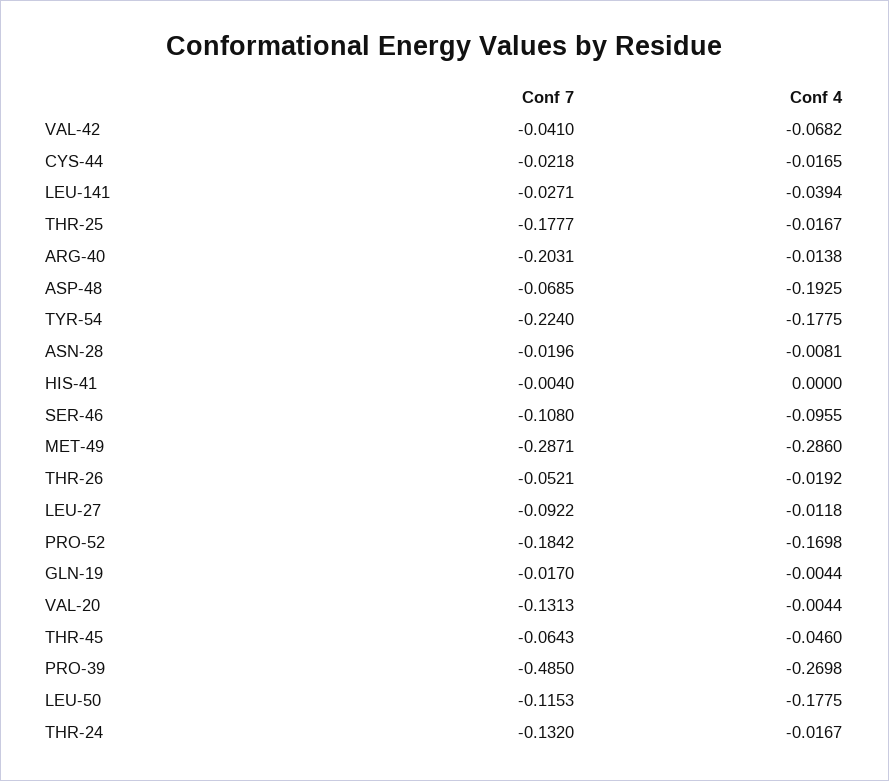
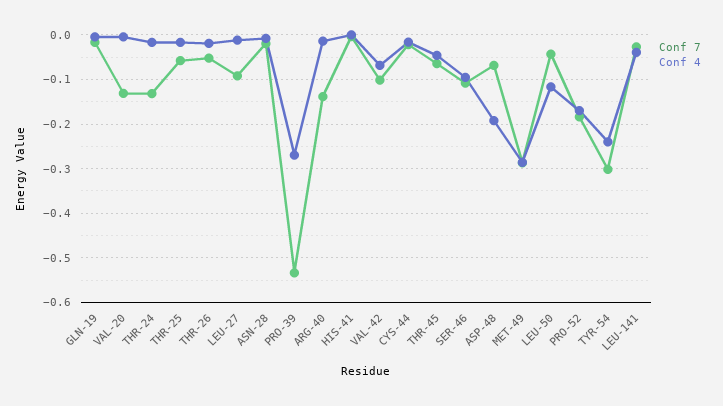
Conf 7, VAL-42: -0.041 -> -0.1
Conf 7, THR-25: -0.1777 -> -0.06
Conf 7, ARG-40: -0.2031 -> -0.14
Conf 7, TYR-54: -0.224 -> -0.3
Conf 4, TYR-54: -0.1775 -> -0.24
Conf 7, PRO-39: -0.485 -> -0.54
Conf 7, LEU-50: -0.1153 -> -0.04
Conf 4, LEU-50: -0.1775 -> -0.12

